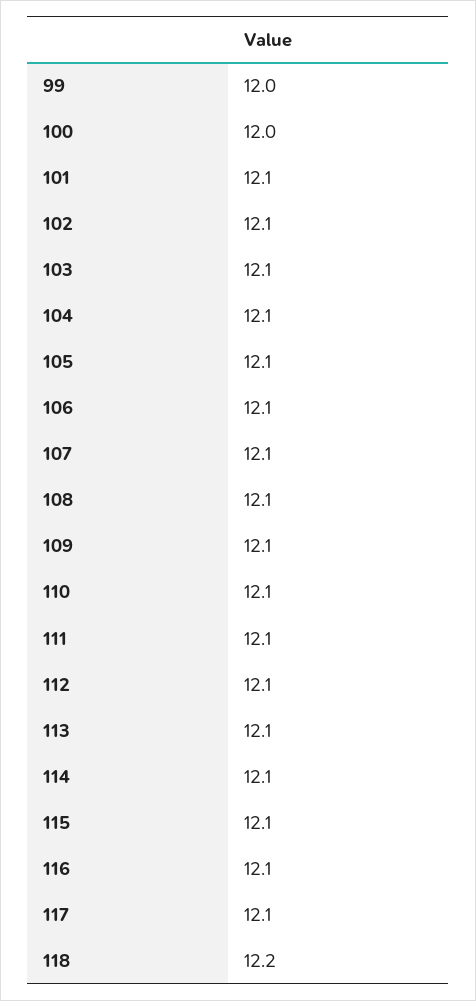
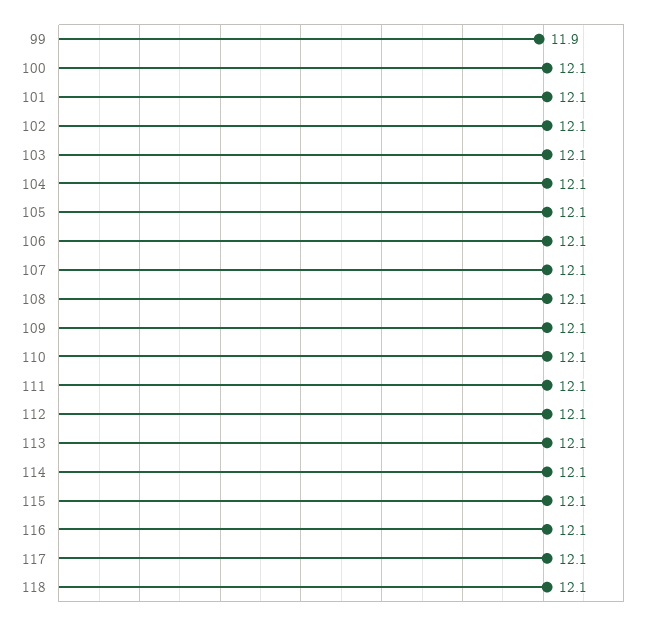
99: 12 -> 11.9
100: 12 -> 12.1
118: 12.2 -> 12.1

